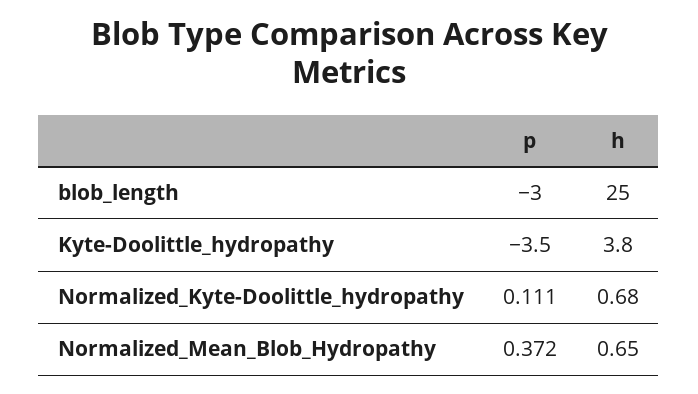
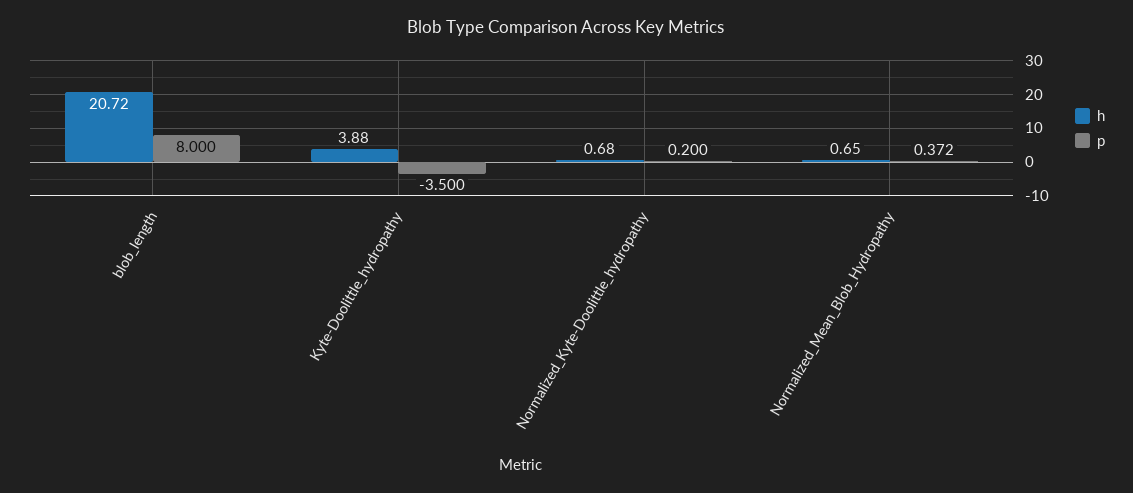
p, blob_length: -3 -> 8
h, blob_length: 25 -> 20.72
h, Kyte-Doolittle_hydropathy: 3.8 -> 3.88
p, Normalized_Kyte-Doolittle_hydropathy: 0.111 -> 0.2

